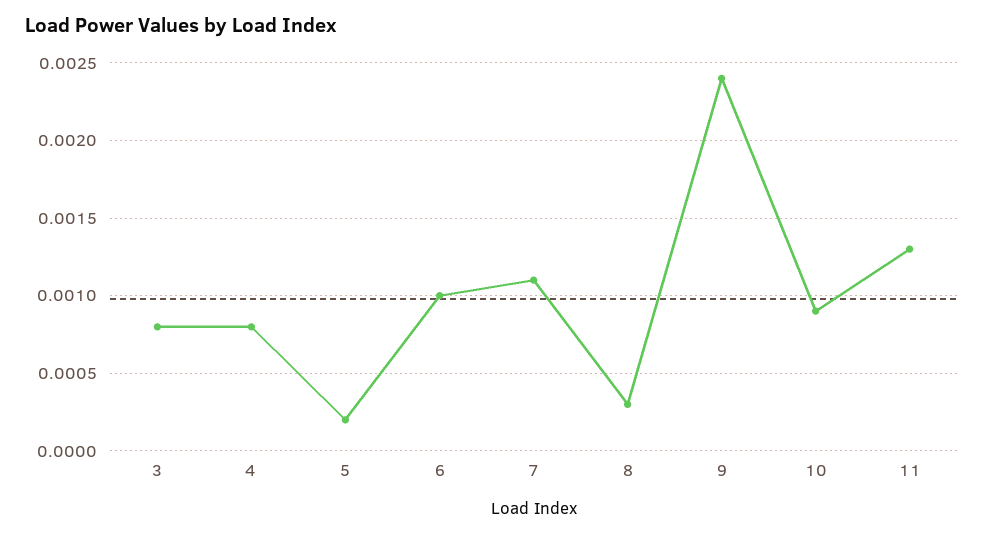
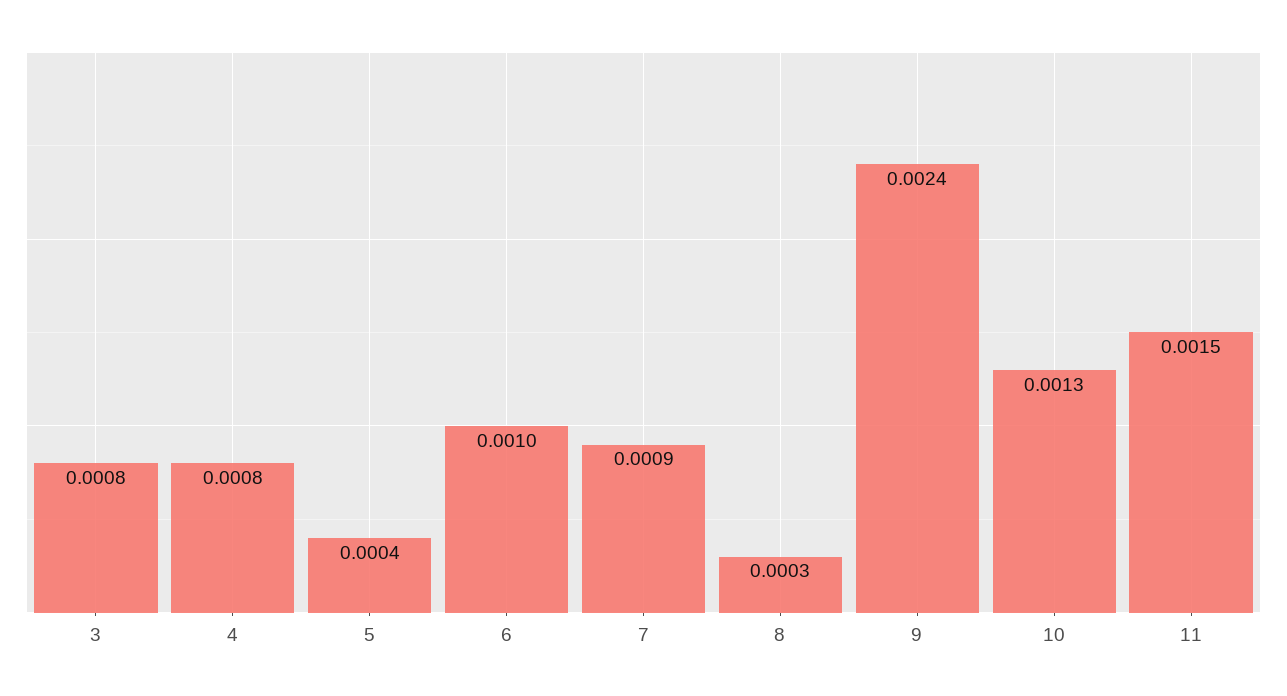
5: 0.0002 -> 0.0004
7: 0.0011 -> 0.0009
10: 0.0009 -> 0.0013
11: 0.0013 -> 0.0015

